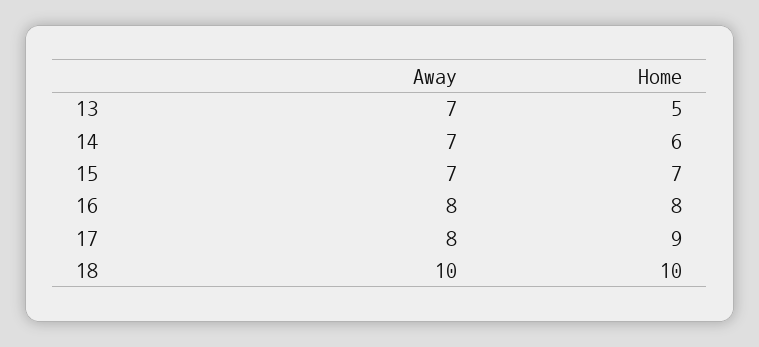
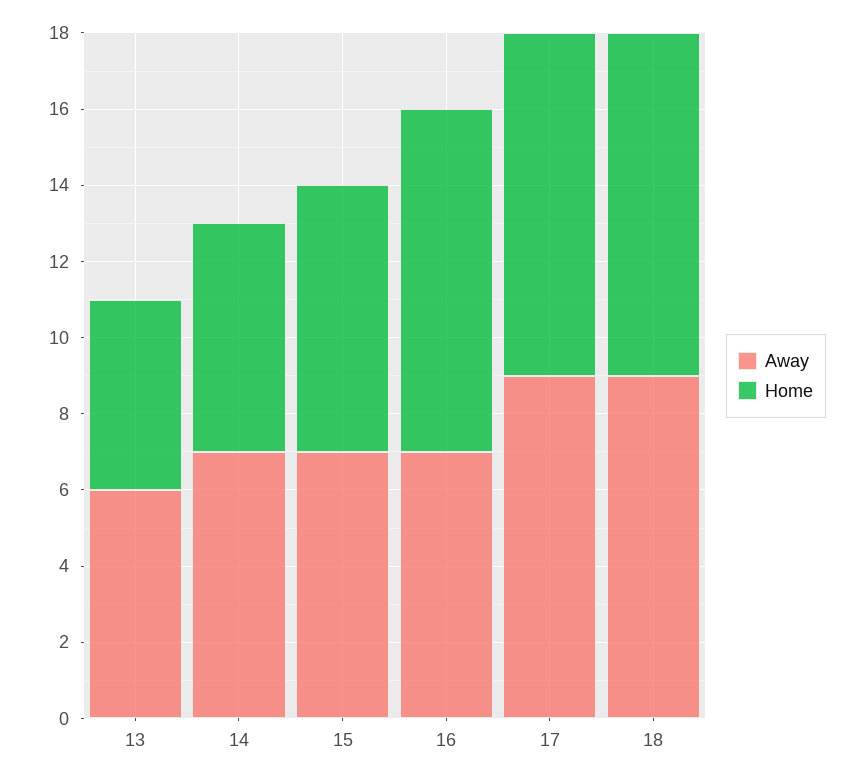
Away, 13: 7 -> 6
Away, 16: 8 -> 7
Home, 16: 8 -> 9
Away, 17: 8 -> 9
Away, 18: 10 -> 9
Home, 18: 10 -> 9

